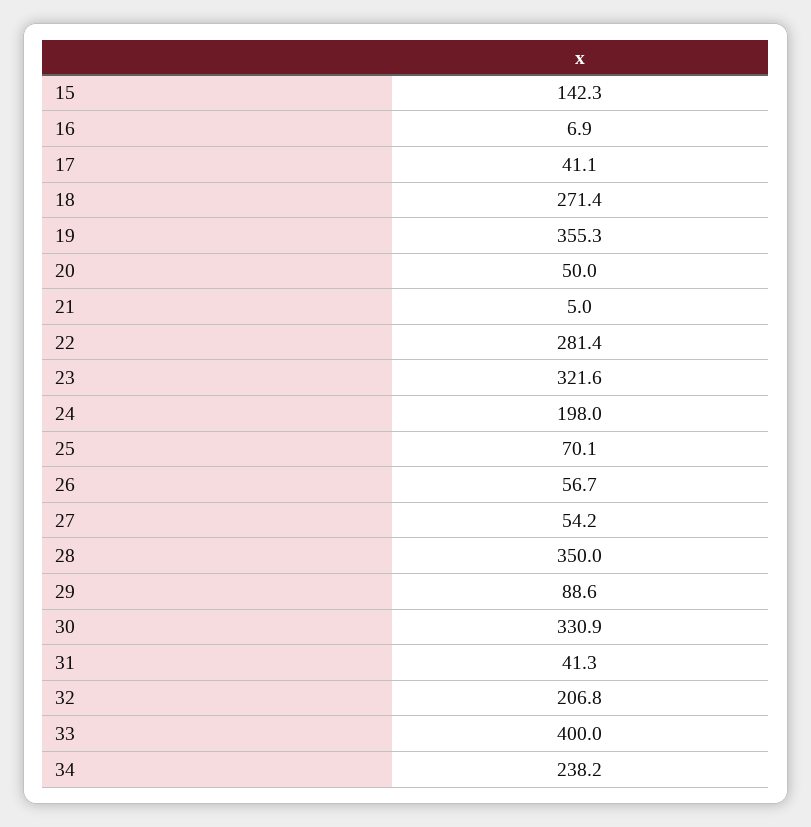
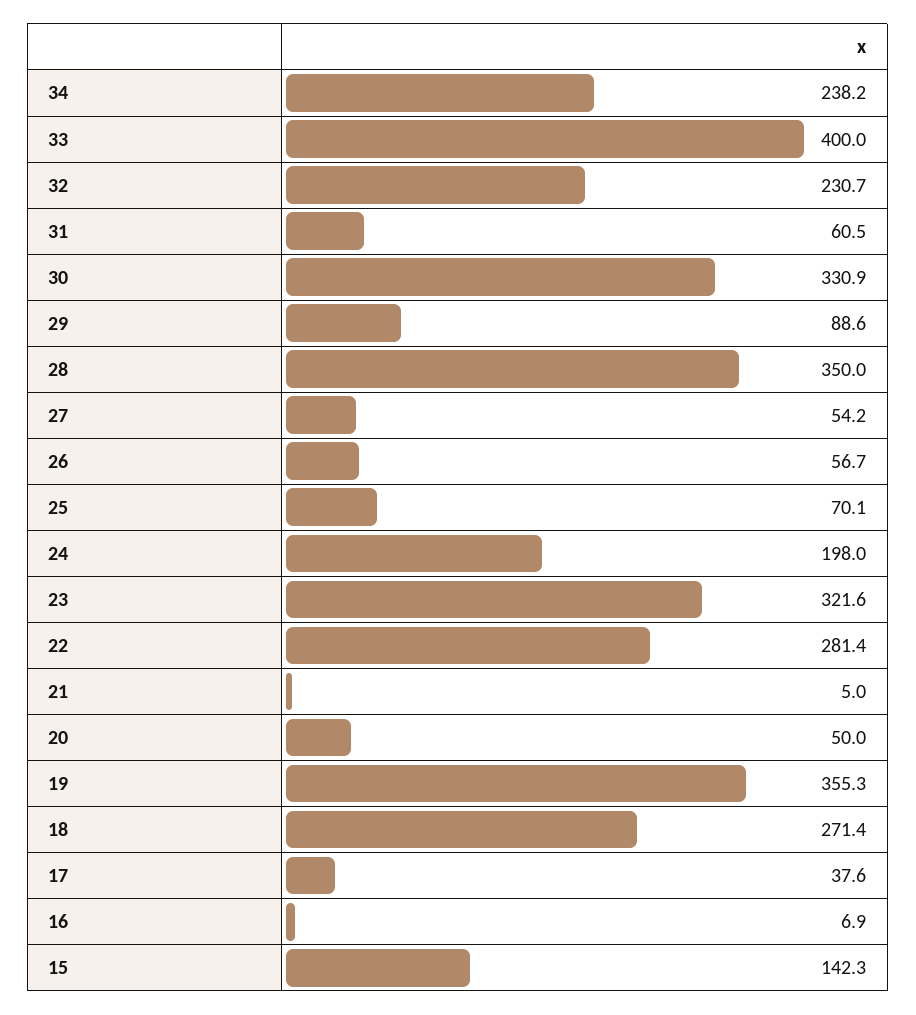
17: 41.1 -> 37.6
31: 41.3 -> 60.5
32: 206.8 -> 230.7

